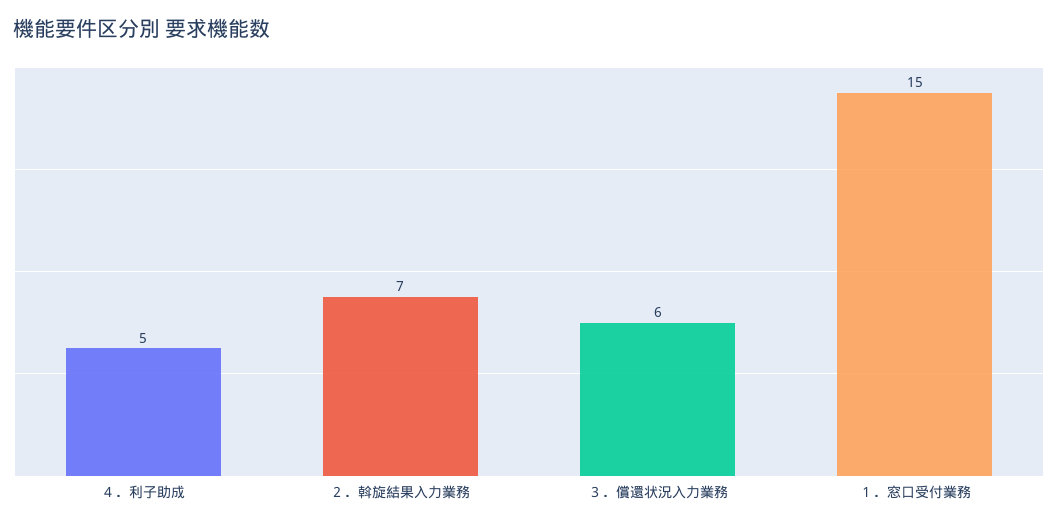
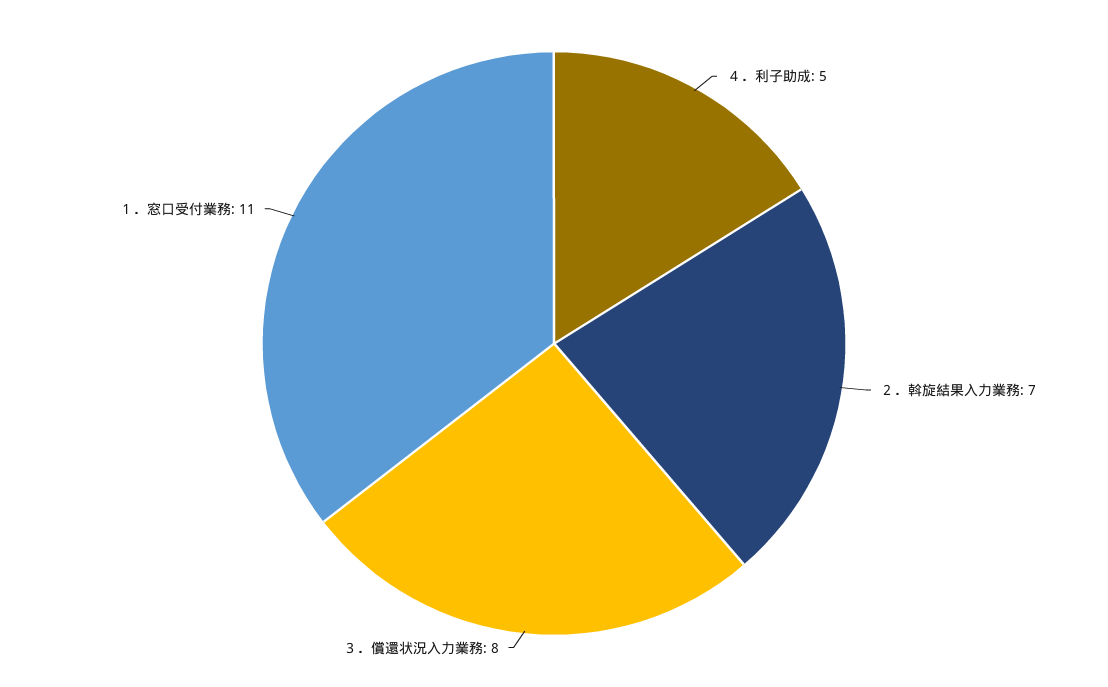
３．償還状況入力業務: 6 -> 8
１．窓口受付業務: 15 -> 11

